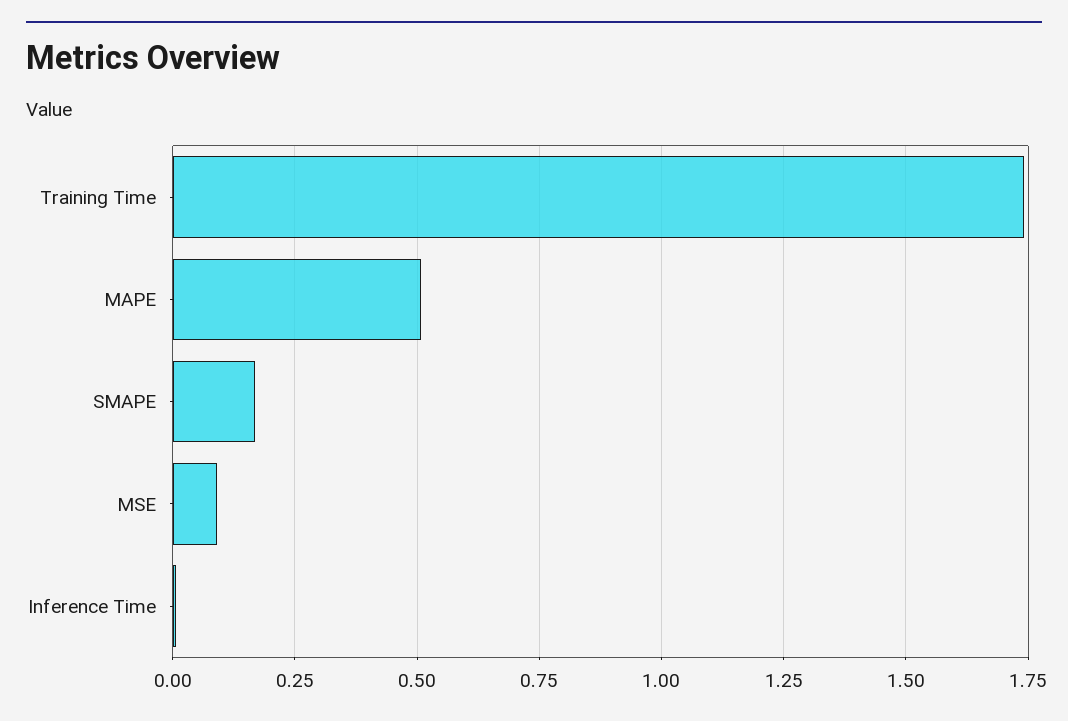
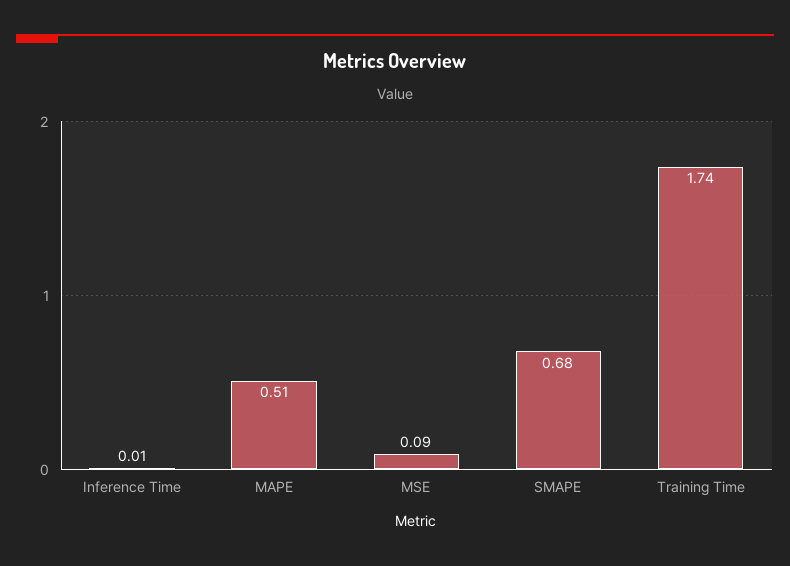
SMAPE: 0.175 -> 0.68

